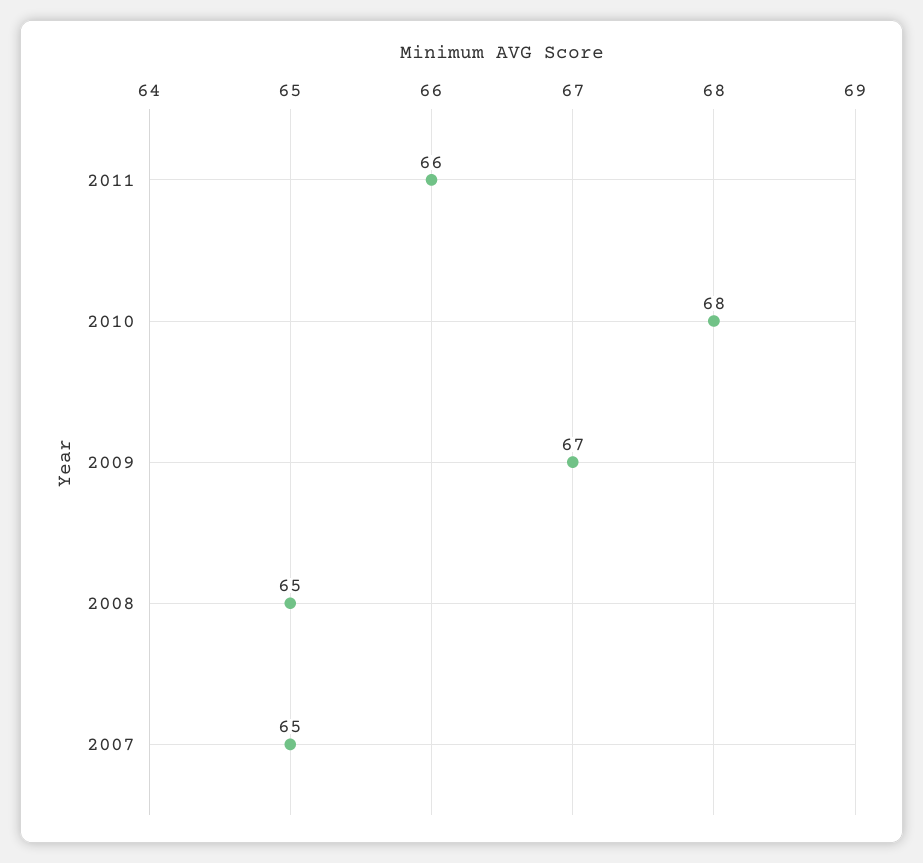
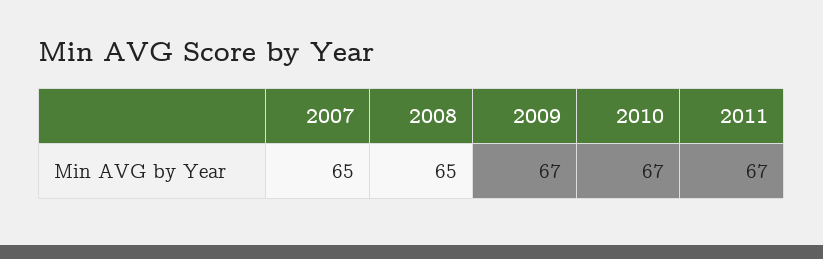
2011: 66 -> 67
2010: 68 -> 67

